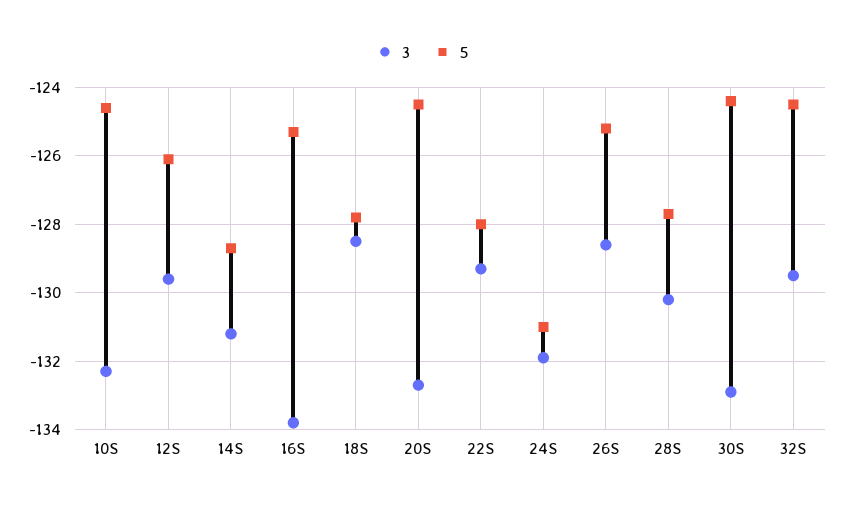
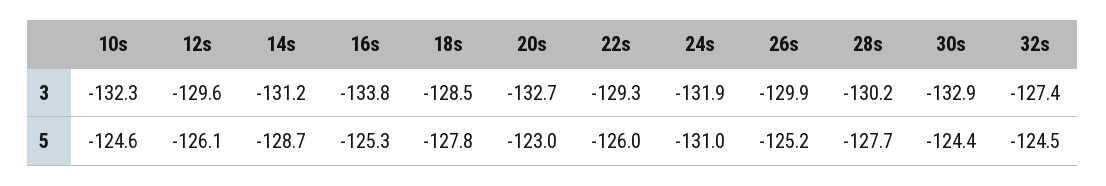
5, 20S: -124.5 -> -123
5, 22S: -128 -> -126
3, 26S: -128.5 -> -129.9
3, 32S: -129.5 -> -127.4

